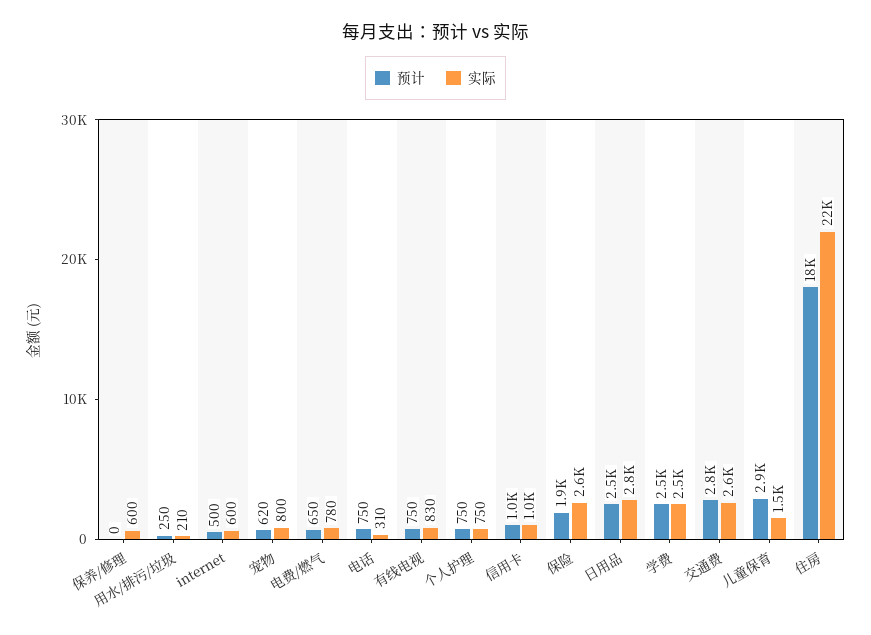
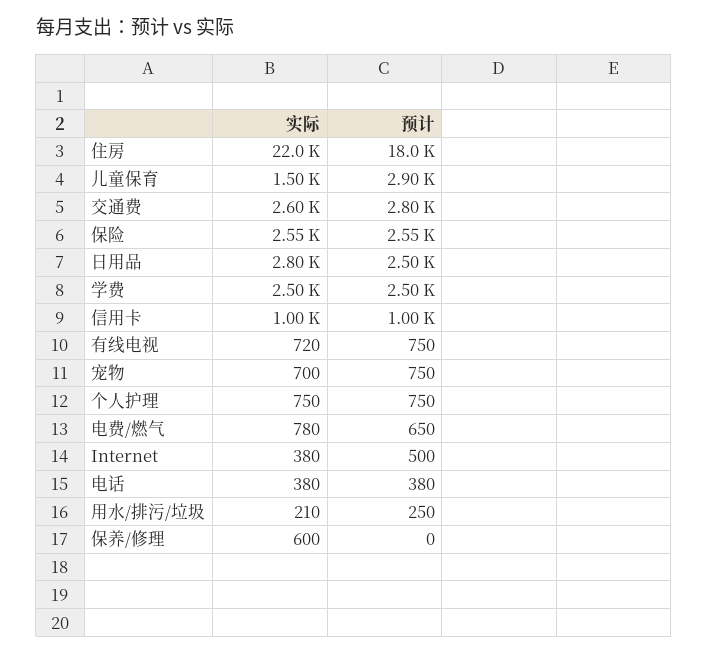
实际, internet: 600 -> 380
预计, 宠物: 620 -> 750
实际, 宠物: 800 -> 700
预计, 电话: 750 -> 380
实际, 电话: 310 -> 380
实际, 有线电视: 830 -> 720
预计, 保险: 1900 -> 2550

